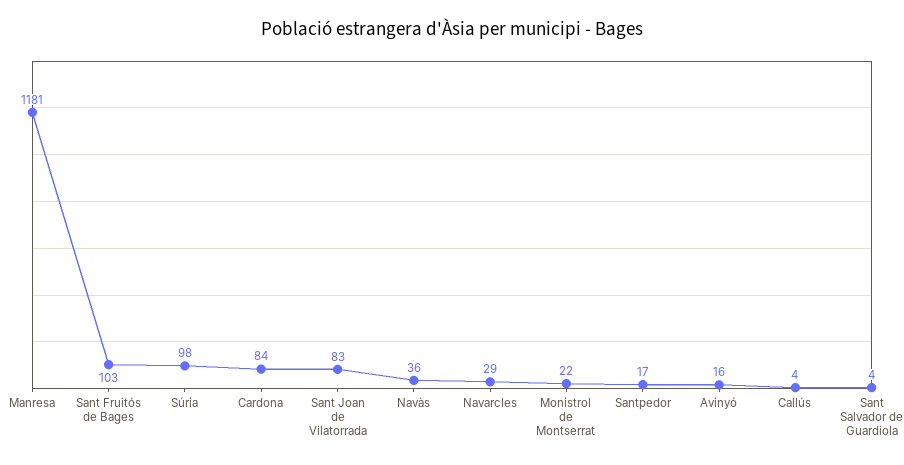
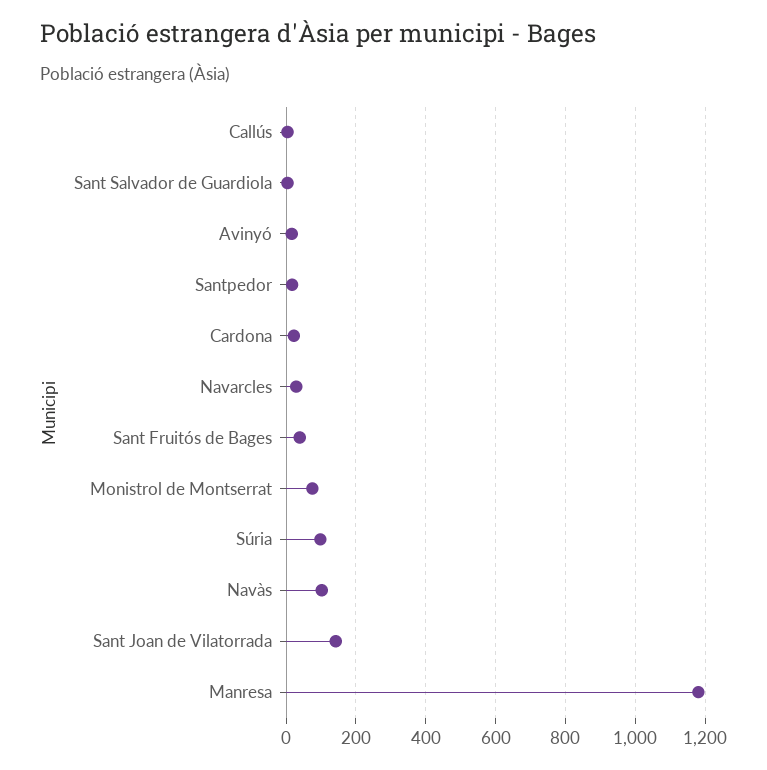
Sant Fruitós de Bages: 103 -> 40
Cardona: 84 -> 20
Sant Joan de Vilatorrada: 83 -> 140
Navàs: 36 -> 100
Monistrol de Montserrat: 22 -> 80

